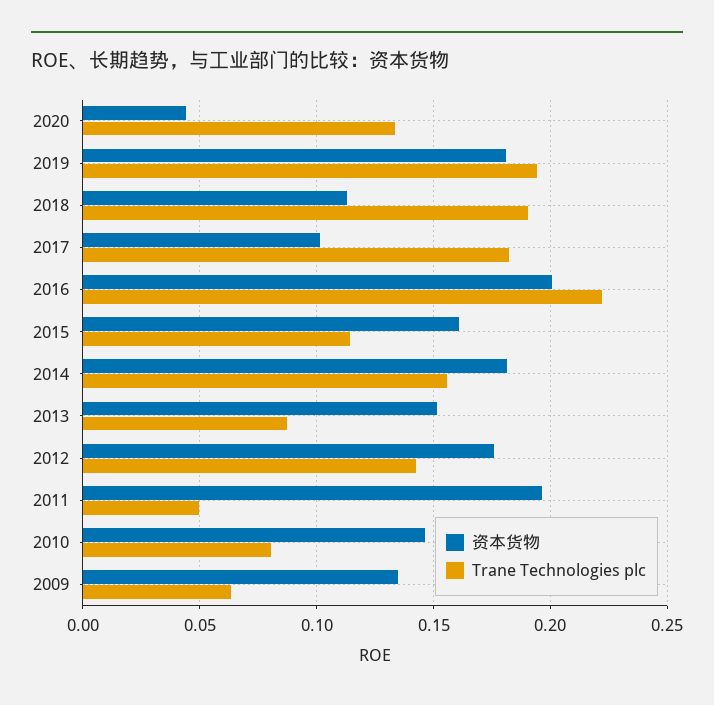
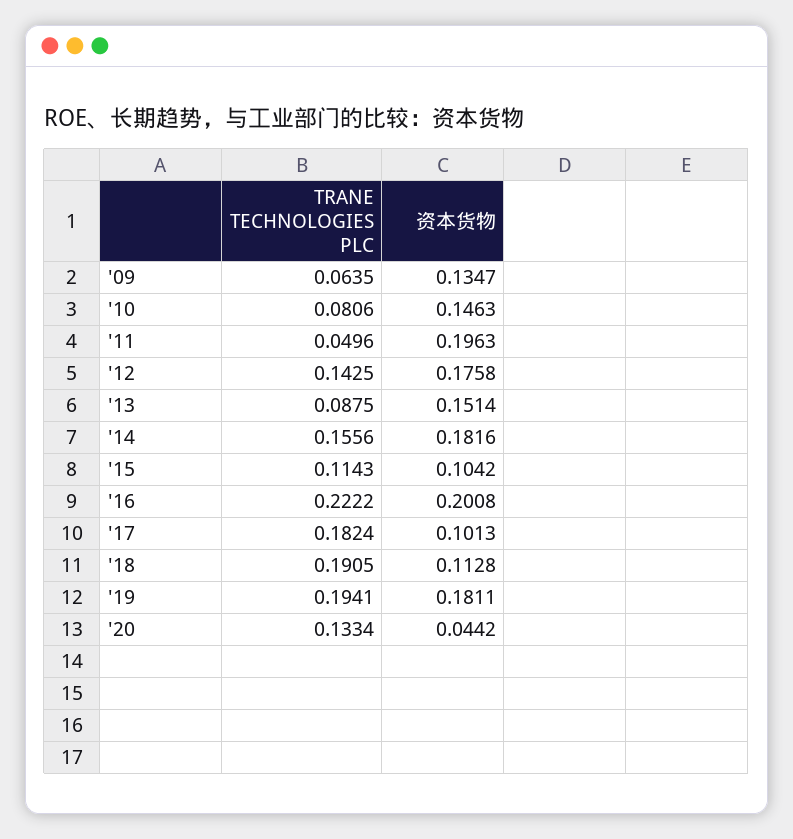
资本货物, 2015: 0.16 -> 0.1042

